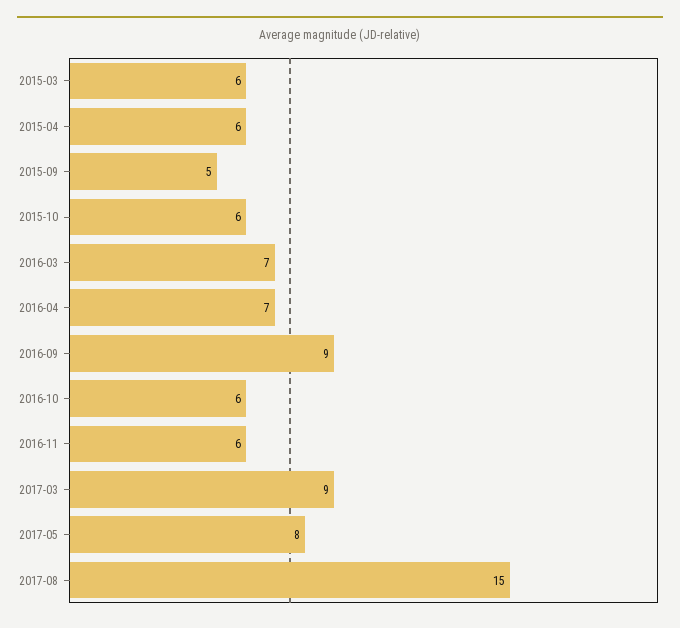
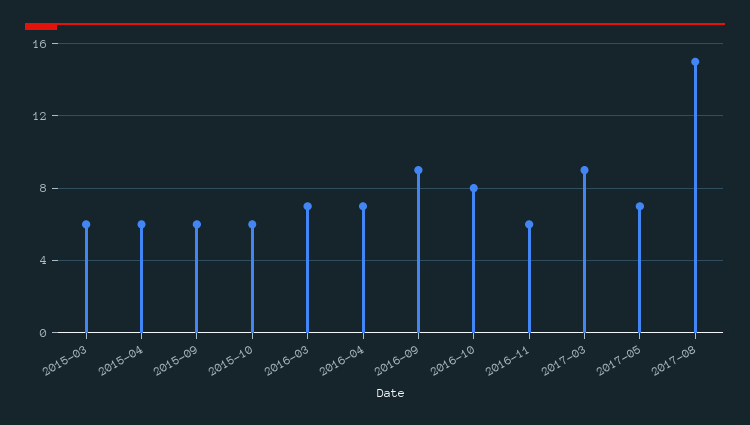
2015-09: 5 -> 6
2016-10: 6 -> 8
2017-05: 8 -> 7

